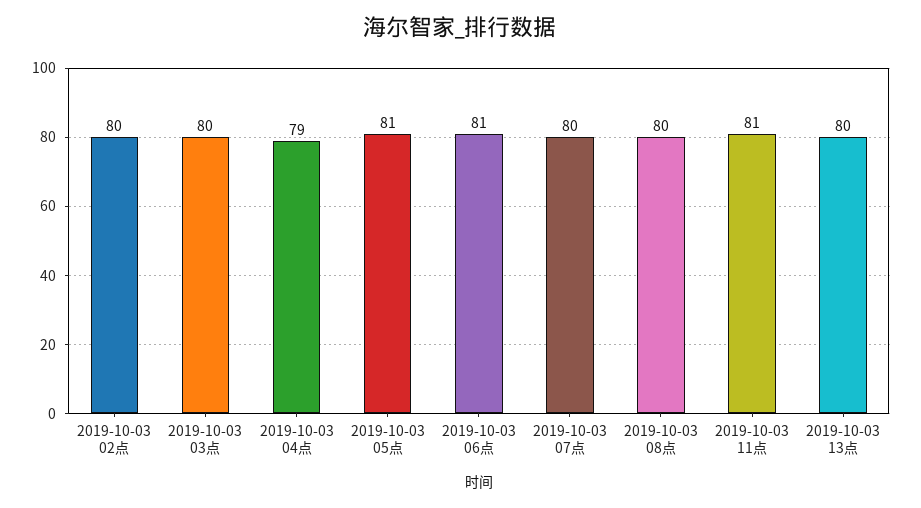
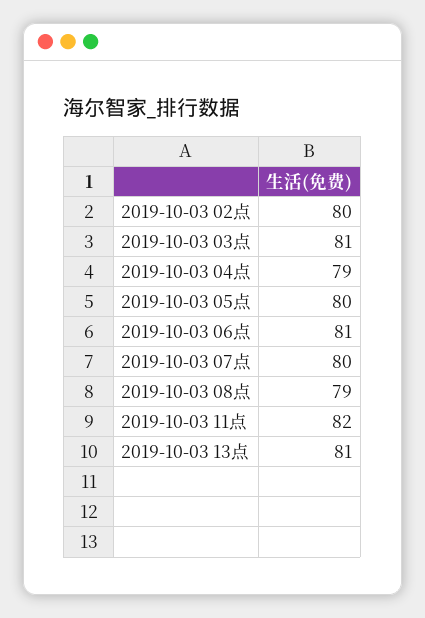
2019-10-03 03点: 80 -> 81
2019-10-03 05点: 81 -> 80
2019-10-03 08点: 80 -> 79
2019-10-03 11点: 81 -> 82
2019-10-03 13点: 80 -> 81

